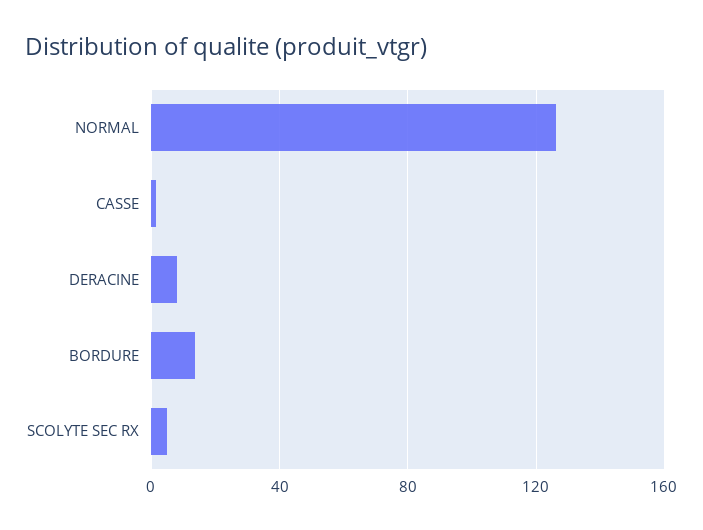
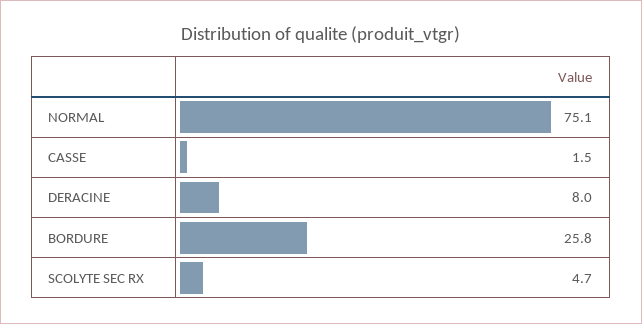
NORMAL: 125 -> 75.1
BORDURE: 15 -> 25.8

